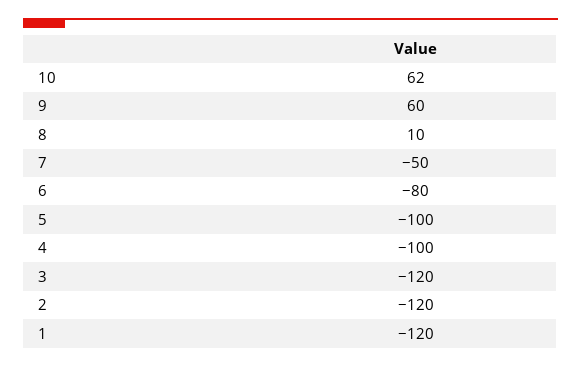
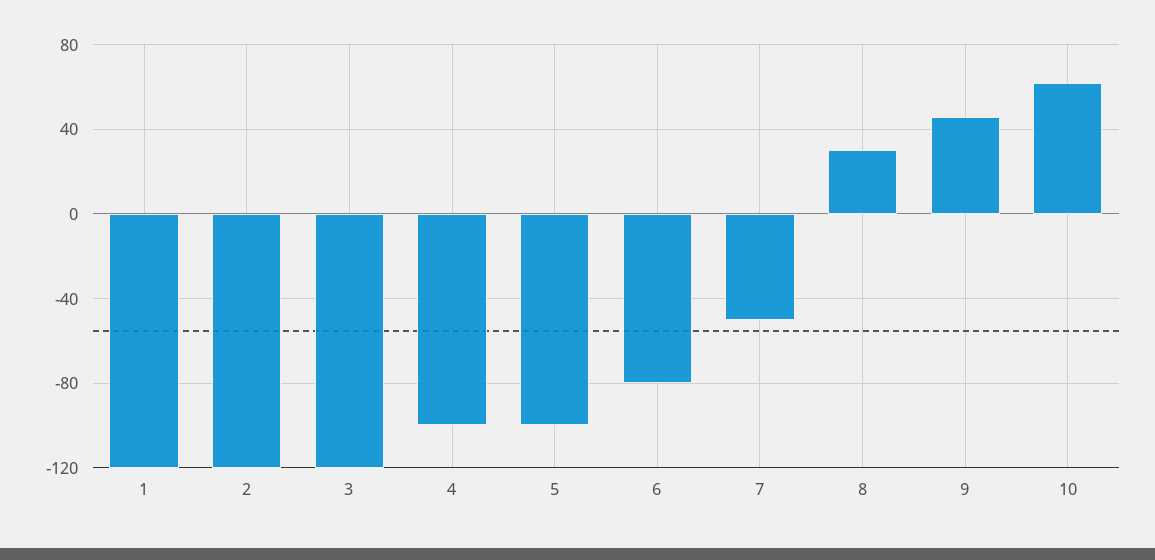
9: 60 -> 45
8: 10 -> 30

